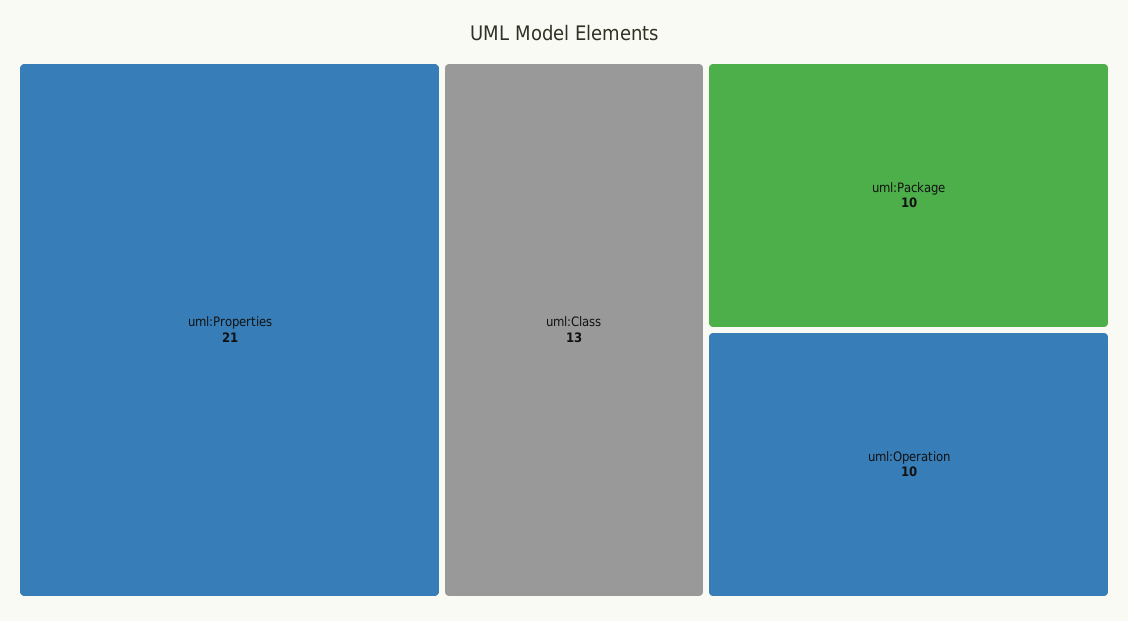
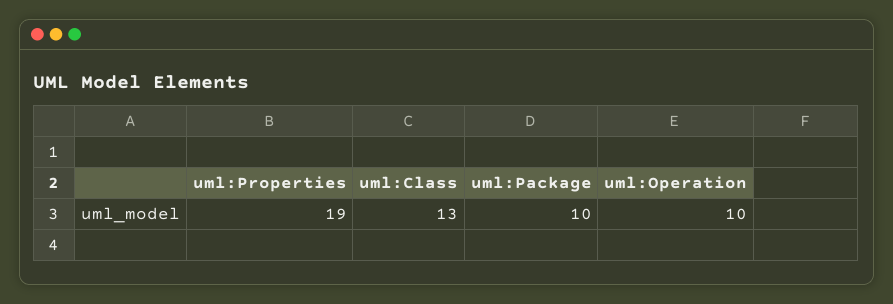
uml:Properties: 21 -> 19

